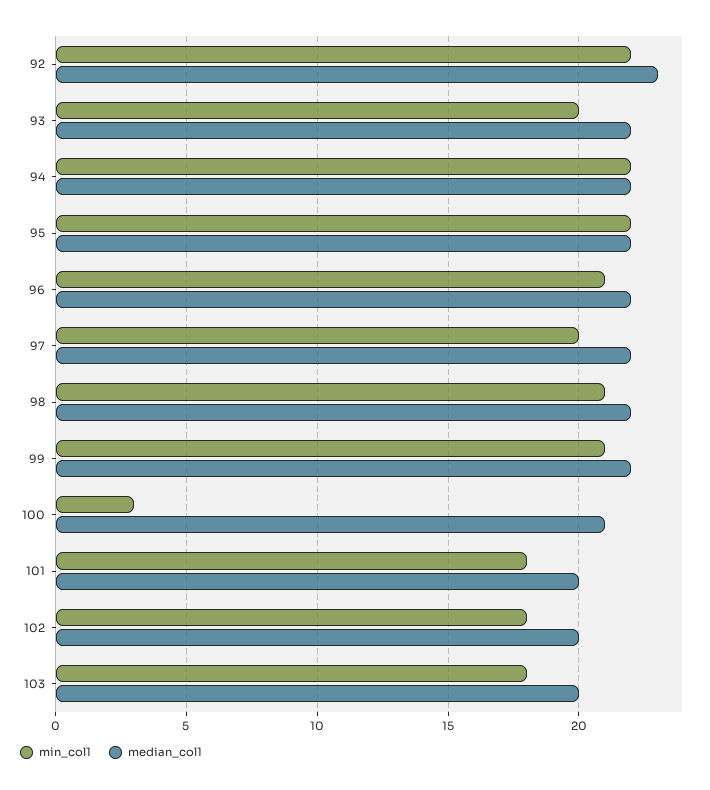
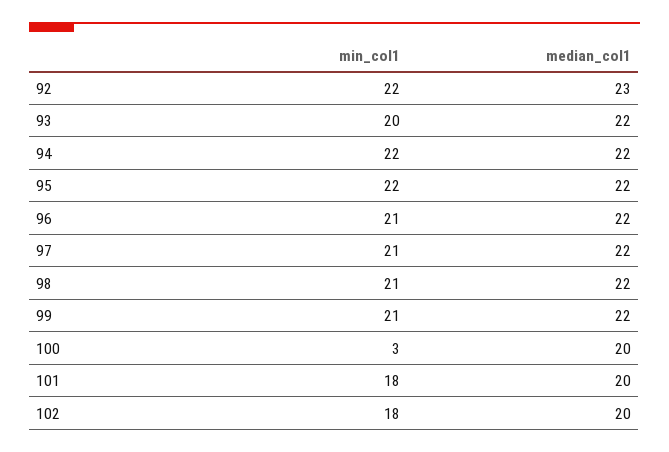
min_col1, 97: 20 -> 21
median_col1, 100: 21 -> 20
min_col1, 103: 18 -> none
median_col1, 103: 20 -> none

